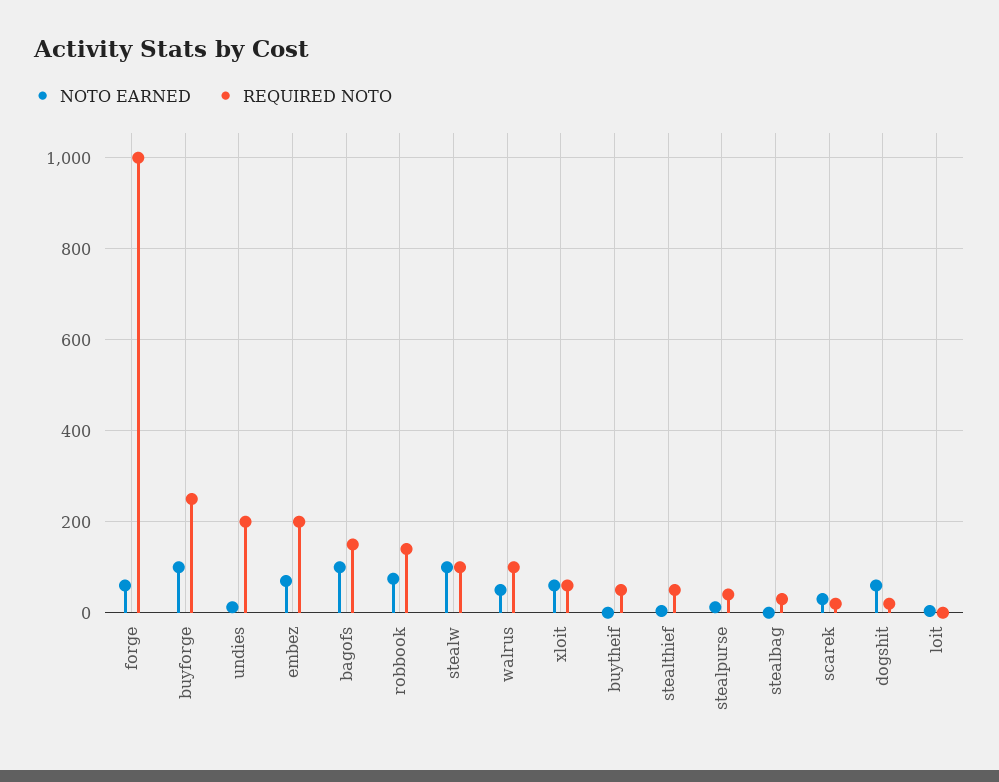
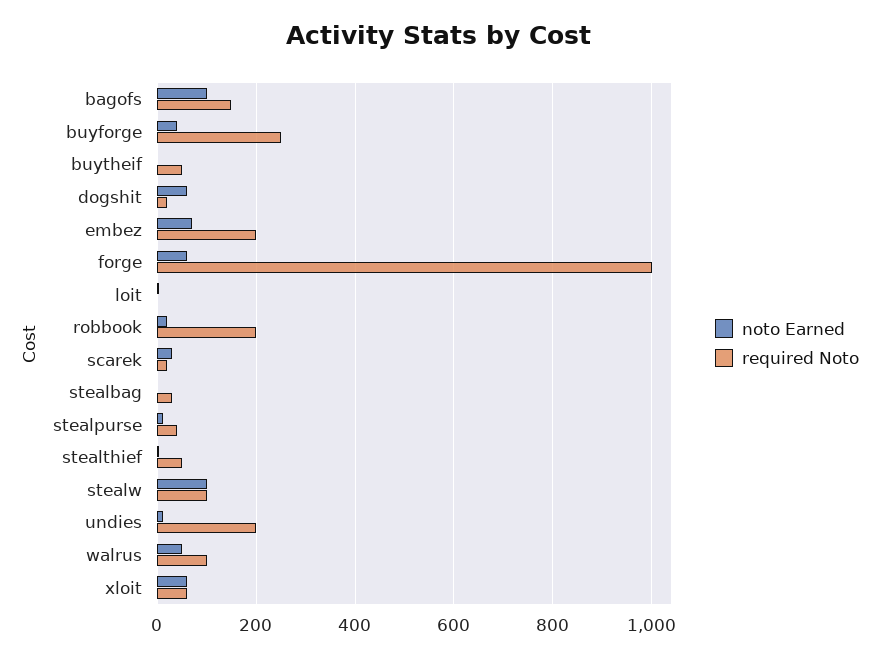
NOTO EARNED, buyforge: 100 -> 40
NOTO EARNED, robbook: 80 -> 20
REQUIRED NOTO, robbook: 140 -> 200

